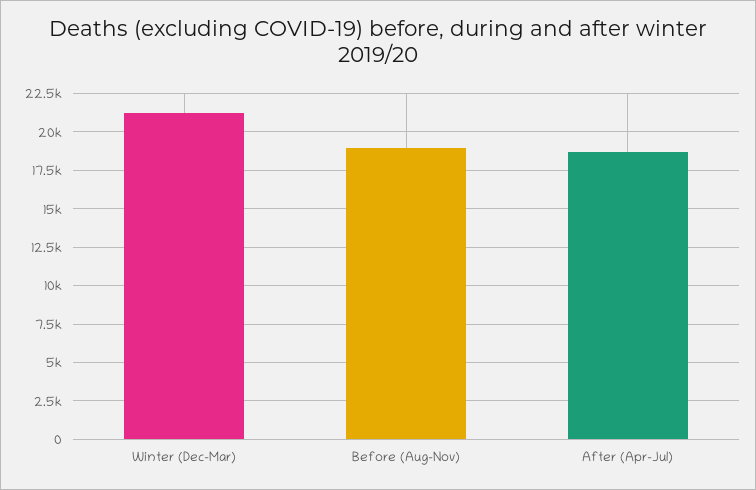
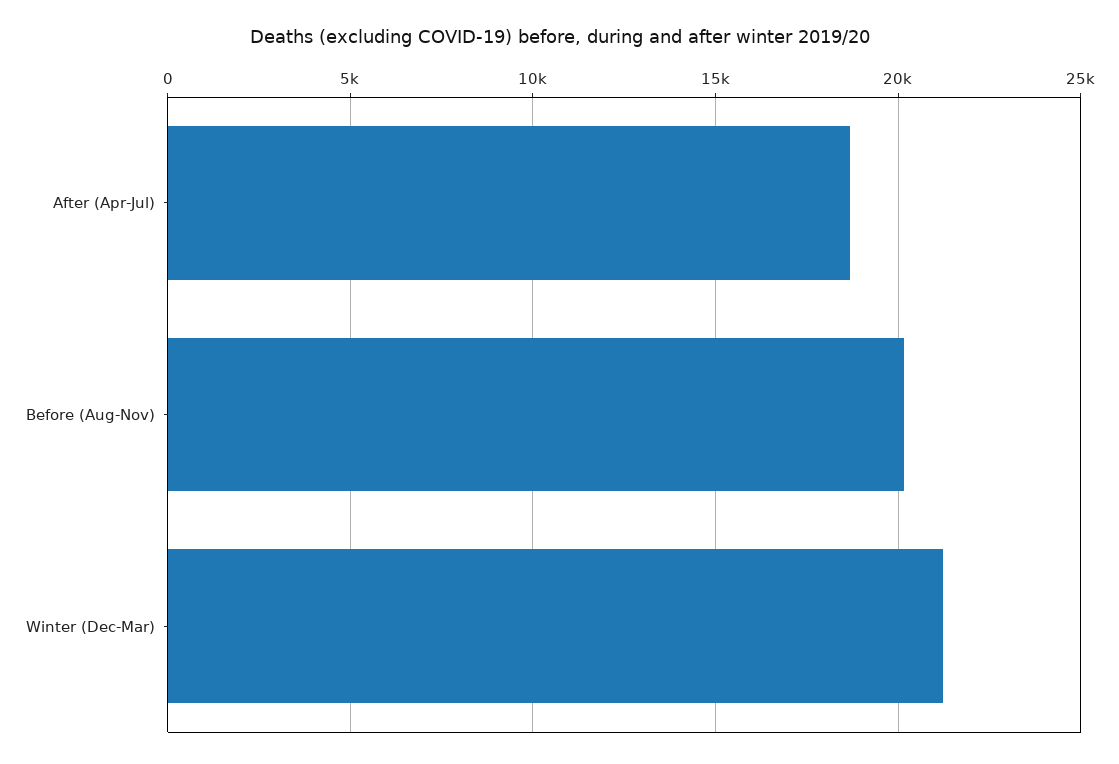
Before (Aug-Nov): 19000 -> 20000

